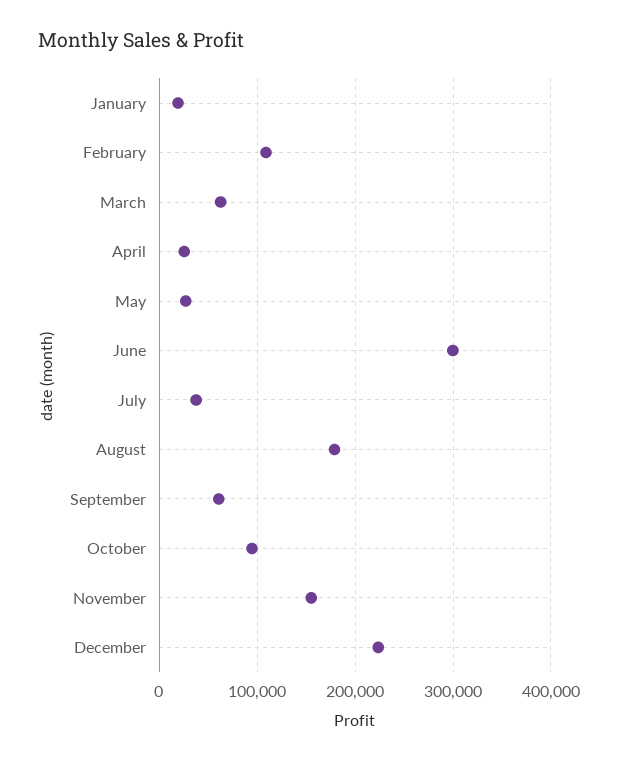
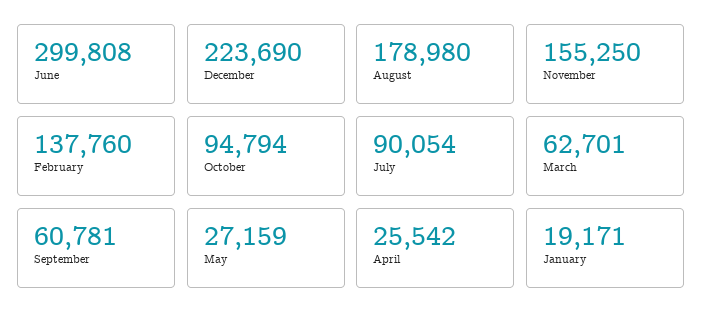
February: 110000 -> 137760
July: 40000 -> 90054

